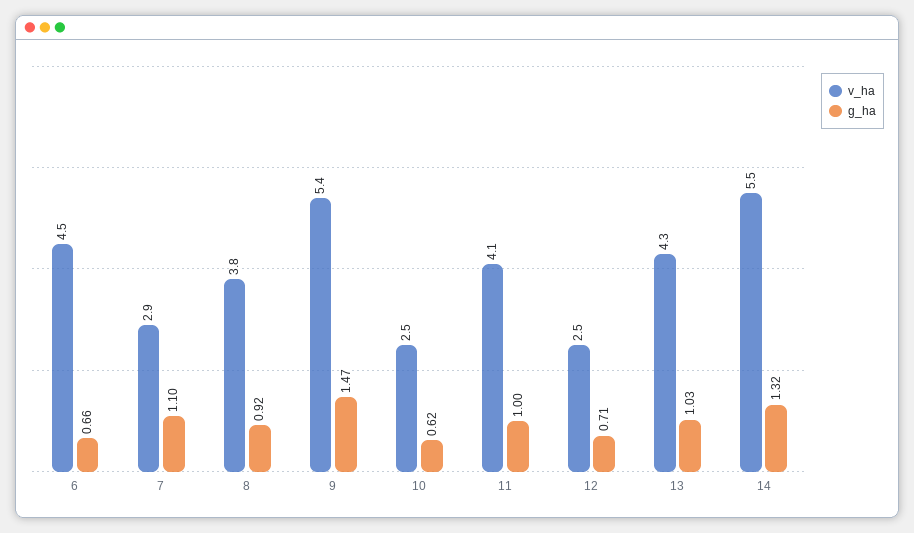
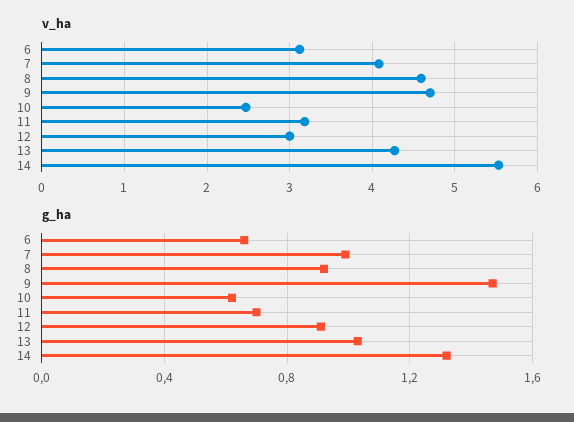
v_ha, 6: 4.5 -> 3.1
v_ha, 7: 2.9 -> 4.1
g_ha, 7: 1.1 -> 1
v_ha, 8: 3.8 -> 4.6
v_ha, 9: 5.4 -> 4.7
v_ha, 11: 4.1 -> 3.2
g_ha, 11: 1 -> 0.7
v_ha, 12: 2.5 -> 3
g_ha, 12: 0.71 -> 0.9

